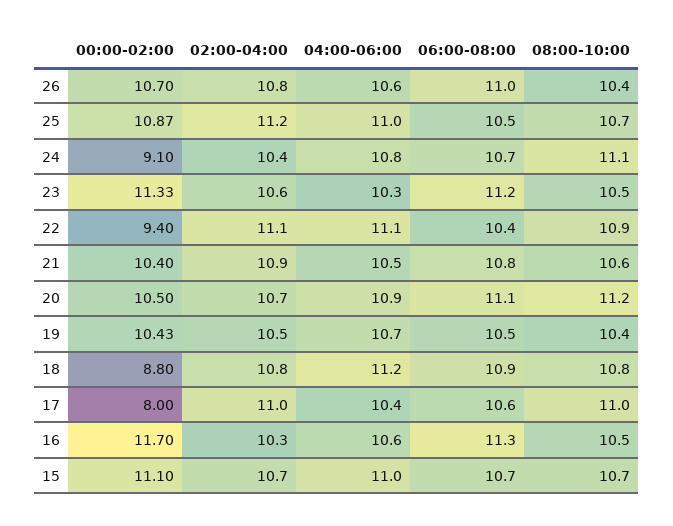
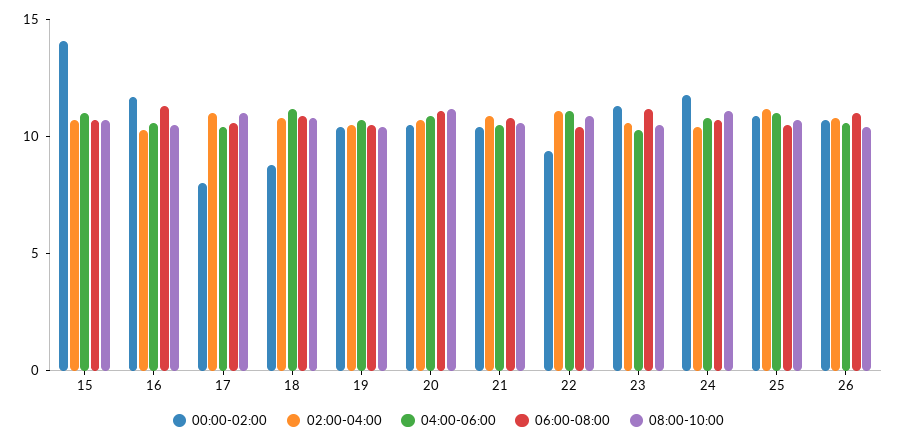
00:00-02:00, 24: 9.1 -> 12
00:00-02:00, 15: 11.1 -> 14

